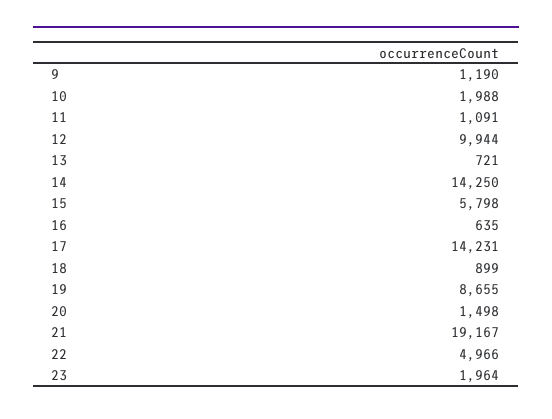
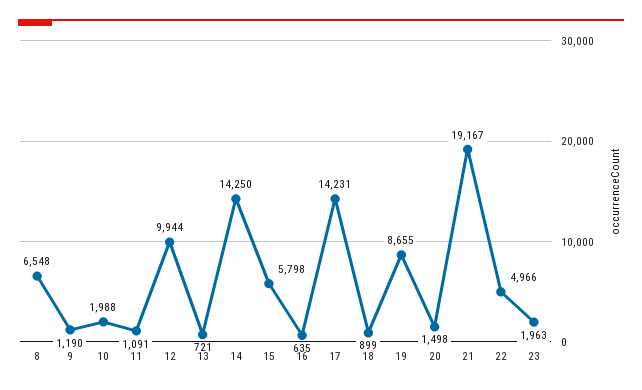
23: 1964 -> 1963
8: none -> 6548

